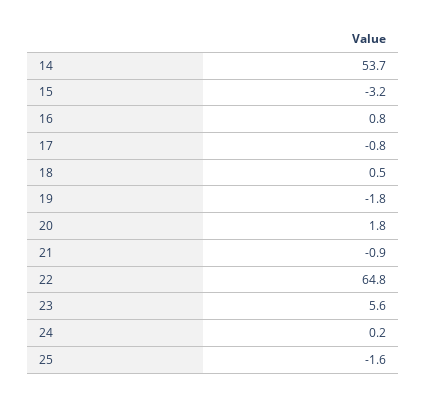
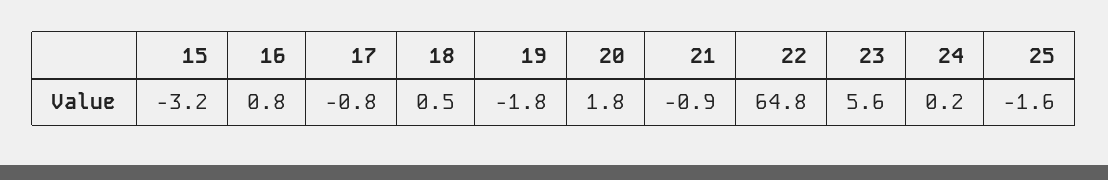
14: 53.7 -> none

